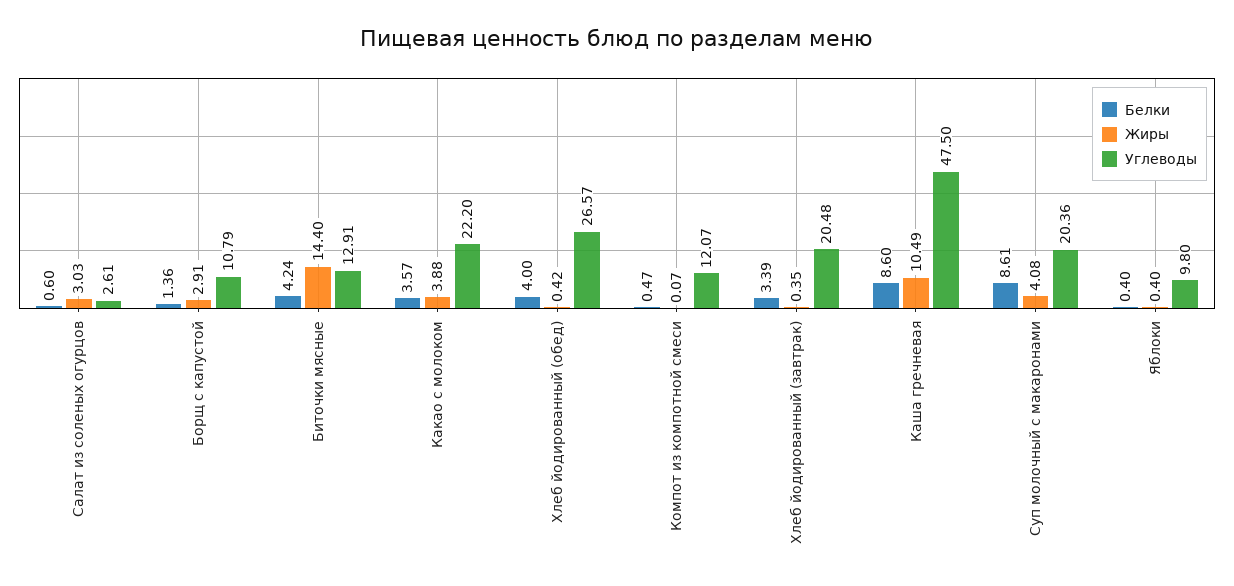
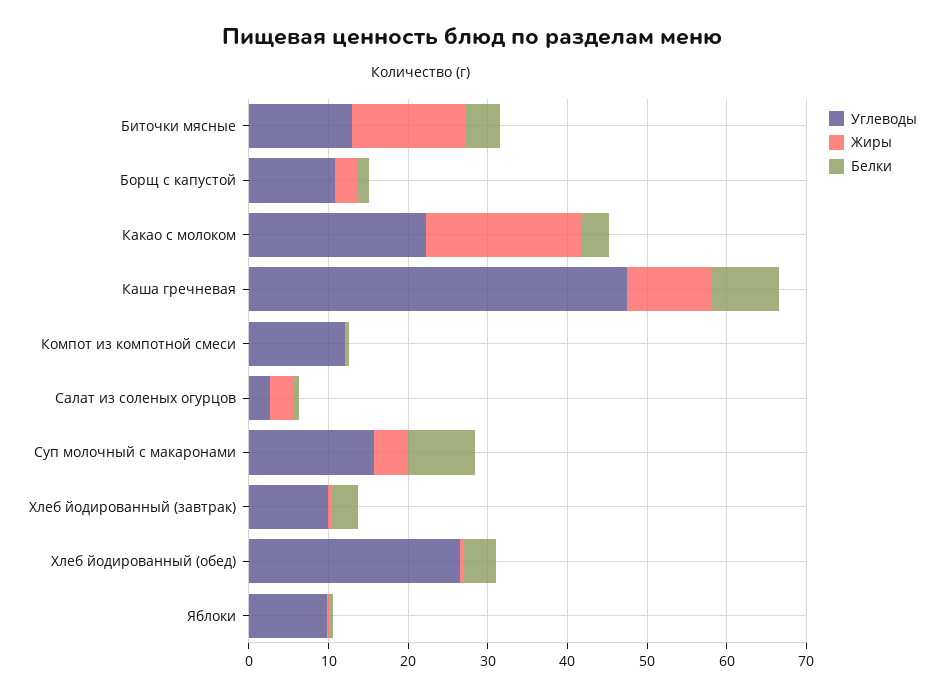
Жиры, Какао с молоком: 3.88 -> 20
Углеводы, Хлеб йодированный (завтрак): 20.48 -> 10
Углеводы, Суп молочный с макаронами: 20.36 -> 16

